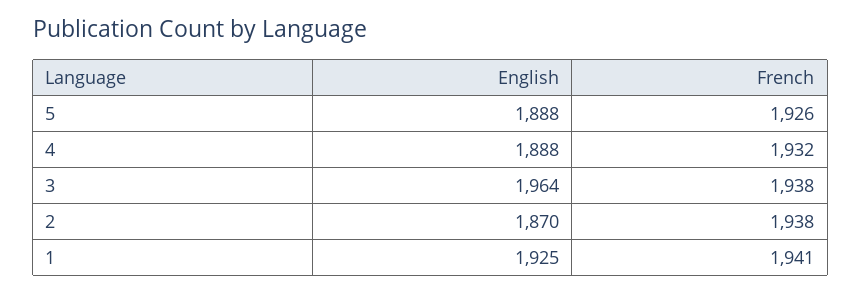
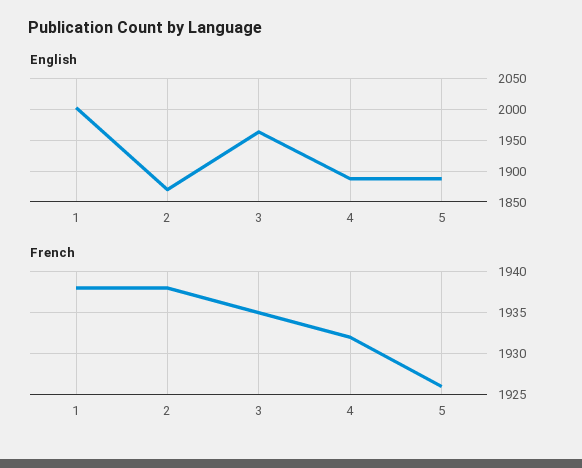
French, 3: 1938 -> 1935
English, 1: 1925 -> 2000
French, 1: 1941 -> 1938

